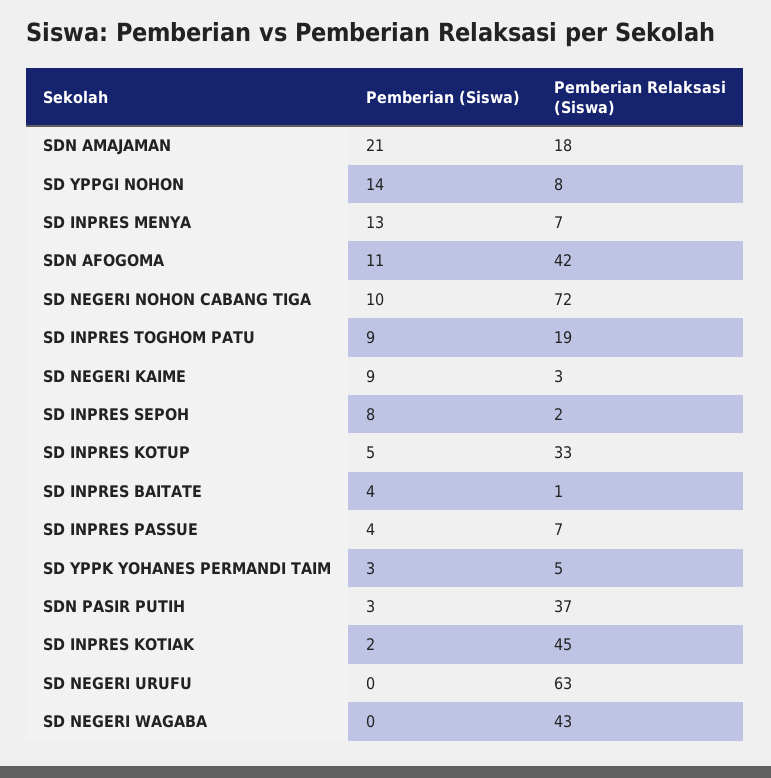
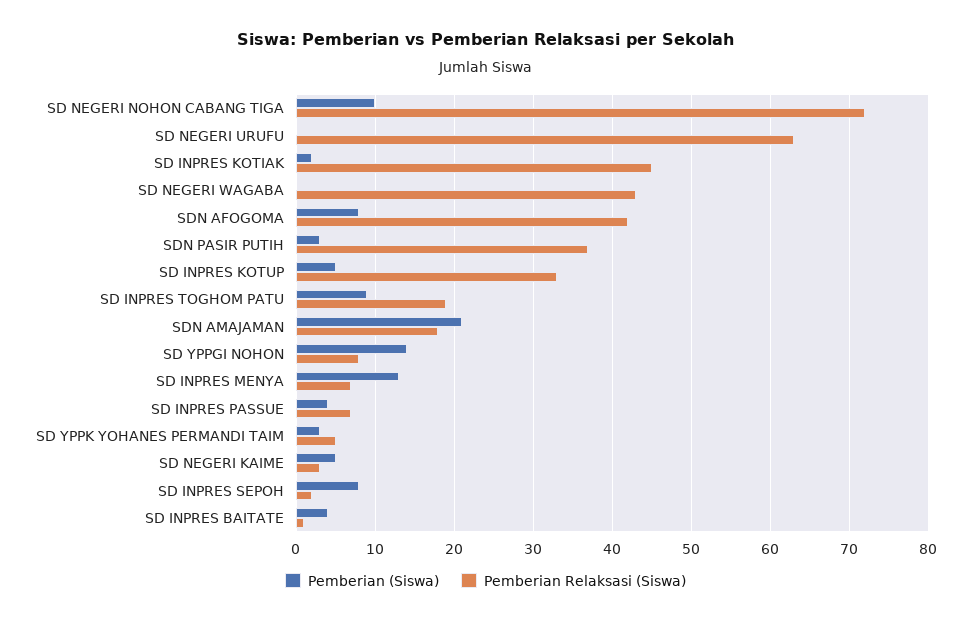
Pemberian (Siswa), SDN AFOGOMA: 11 -> 8
Pemberian (Siswa), SD NEGERI KAIME: 9 -> 5

